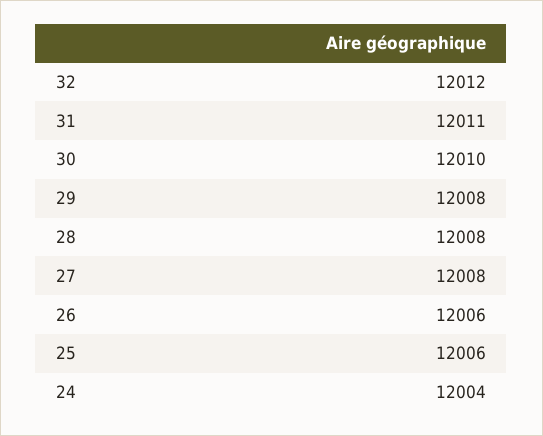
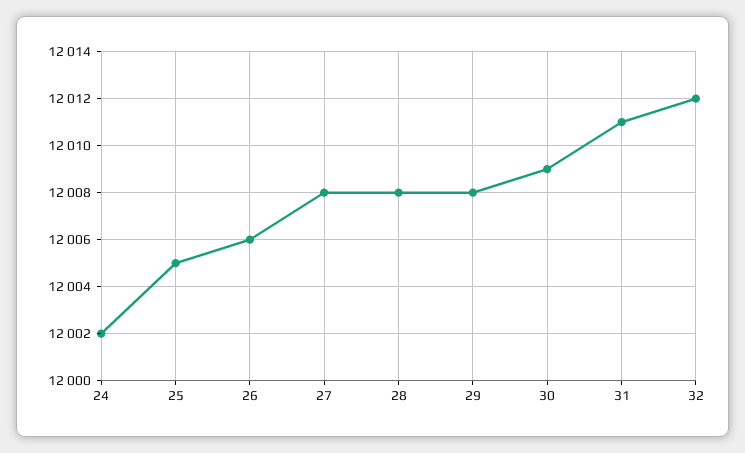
30: 12010 -> 12009
25: 12006 -> 12005
24: 12004 -> 12002

